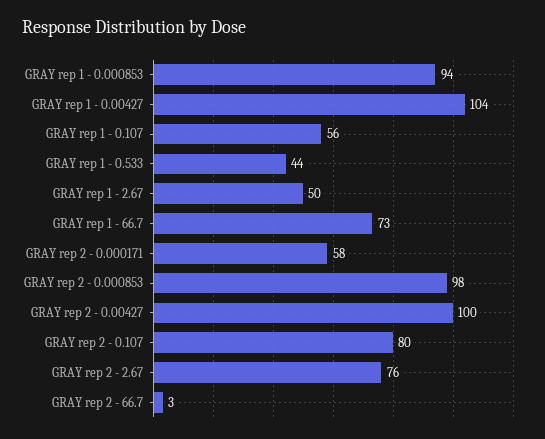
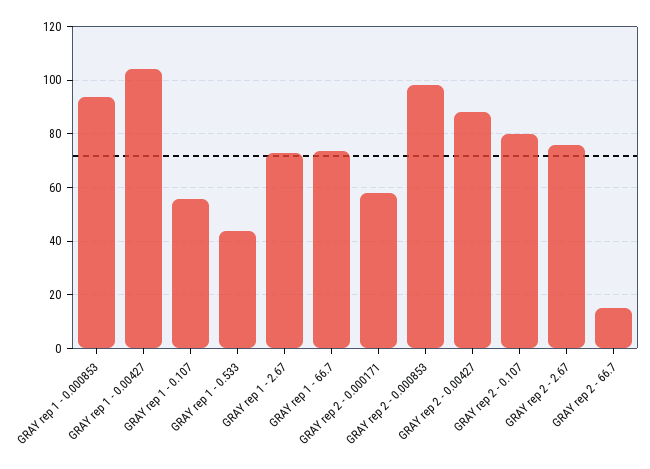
GRAY rep 1 - 2.67: 50 -> 72.5
GRAY rep 2 - 0.00427: 100 -> 87.5
GRAY rep 2 - 66.7: 3 -> 15

